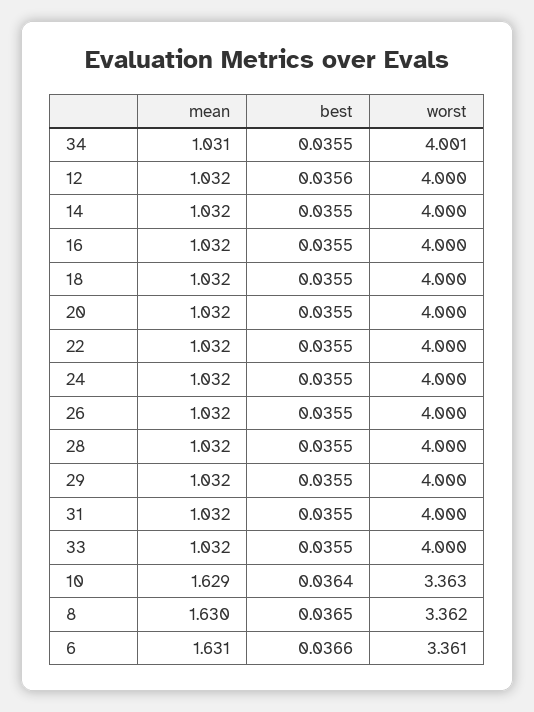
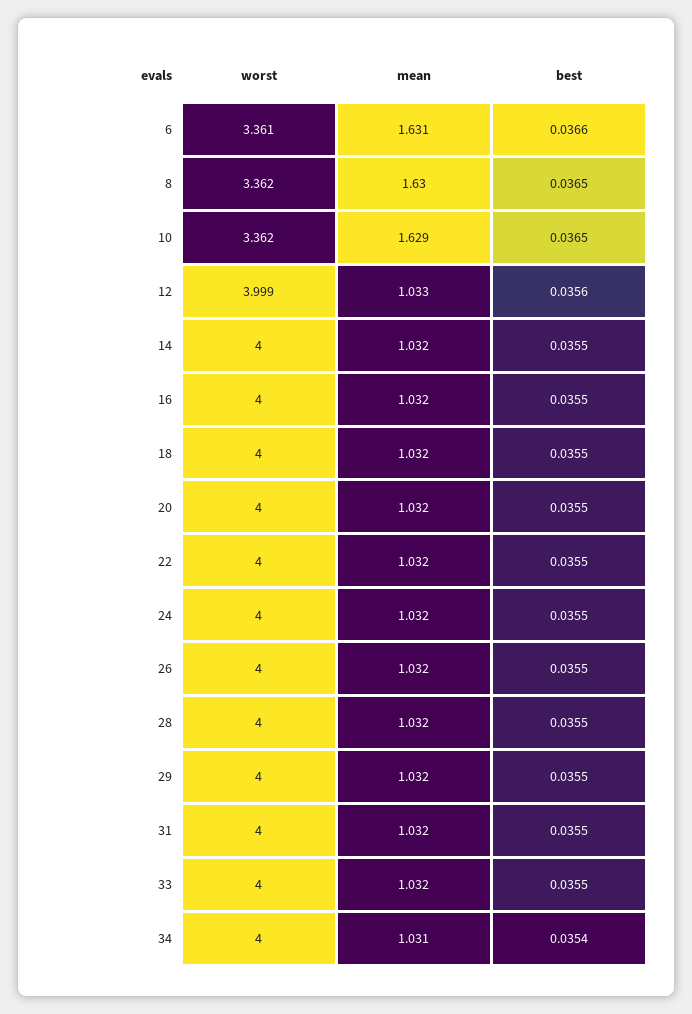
best, 34: 0.0355 -> 0.0354
worst, 34: 4.001 -> 4
mean, 12: 1.032 -> 1.033
worst, 12: 4 -> 3.999
best, 10: 0.0364 -> 0.0365
worst, 10: 3.363 -> 3.362

